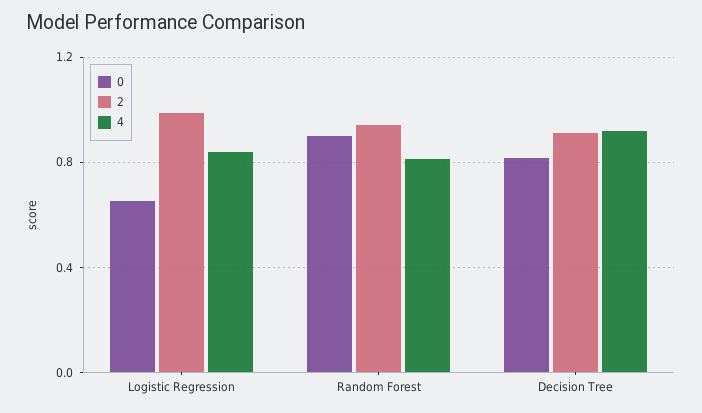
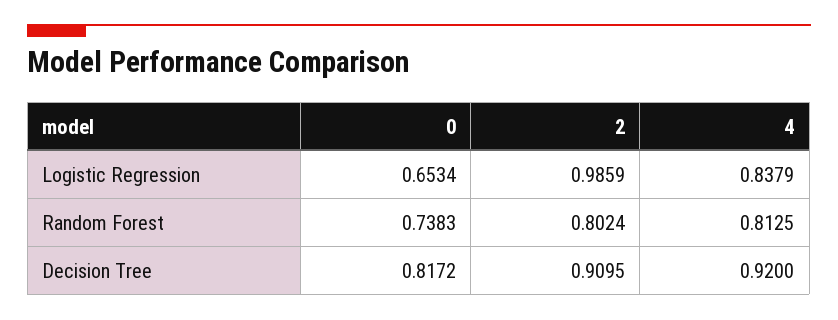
0, Random Forest: 0.9 -> 0.7383
2, Random Forest: 0.95 -> 0.8024

